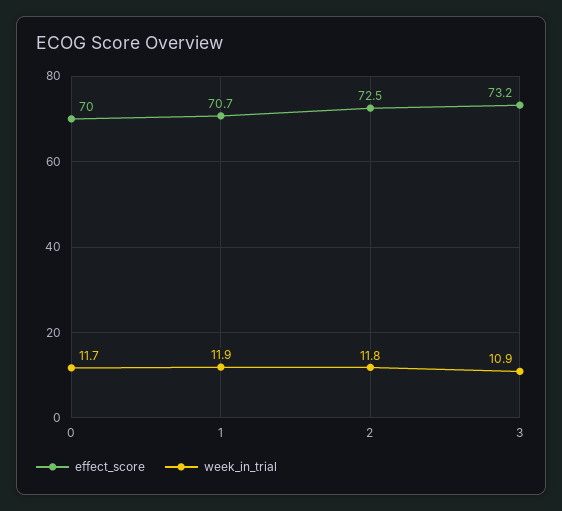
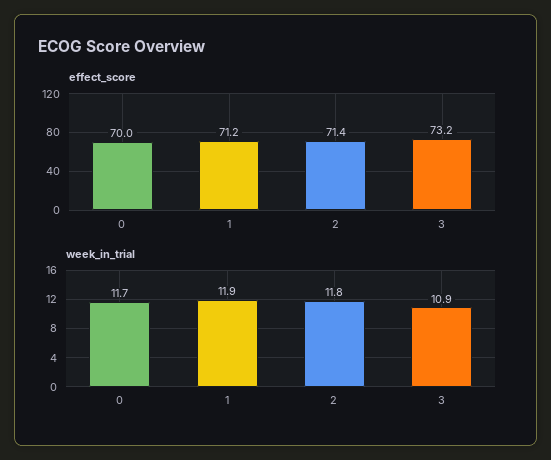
effect_score, 1: 70.7 -> 71.2
effect_score, 2: 72.5 -> 71.4

